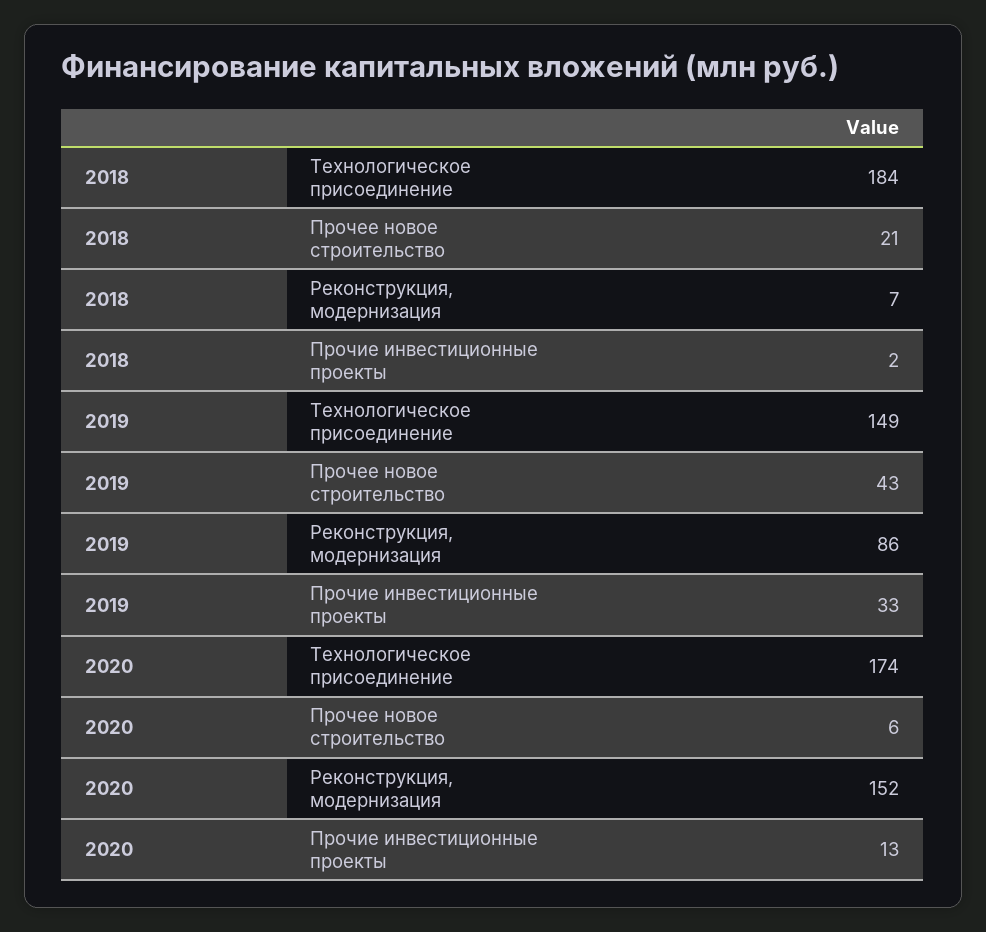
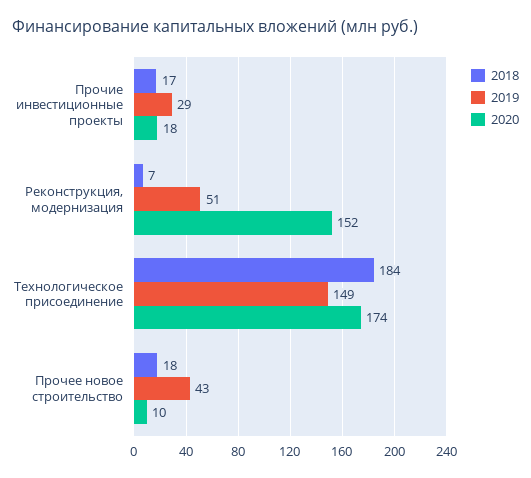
2018, Прочее новое строительство: 21 -> 18
2018, Прочие инвестиционные проекты: 2 -> 17
2019, Реконструкция, модернизация: 86 -> 51
2019, Прочие инвестиционные проекты: 33 -> 29
2020, Прочее новое строительство: 6 -> 10
2020, Прочие инвестиционные проекты: 13 -> 18

